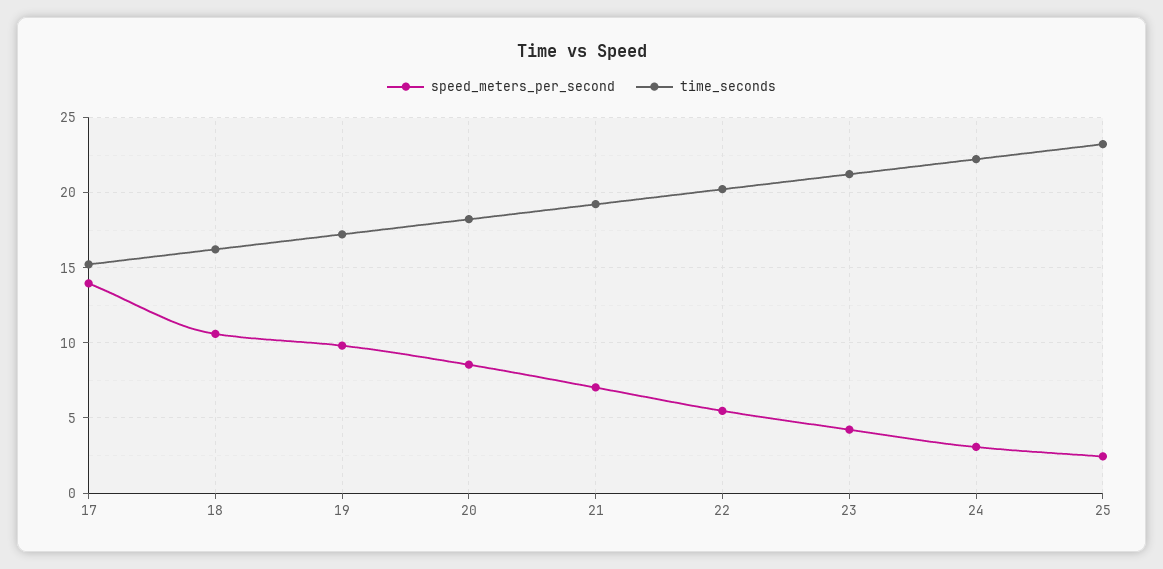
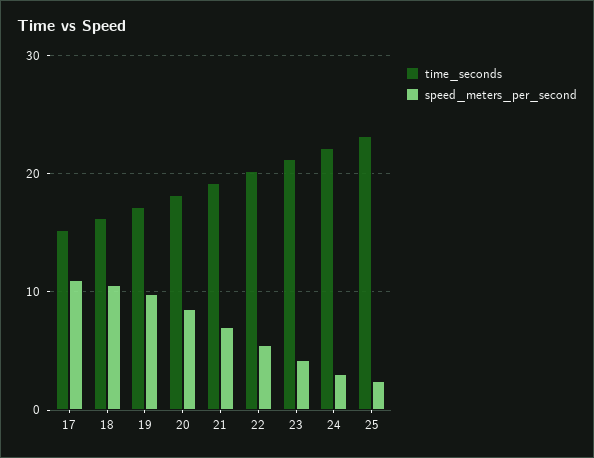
speed_meters_per_second, 17: 14 -> 11

